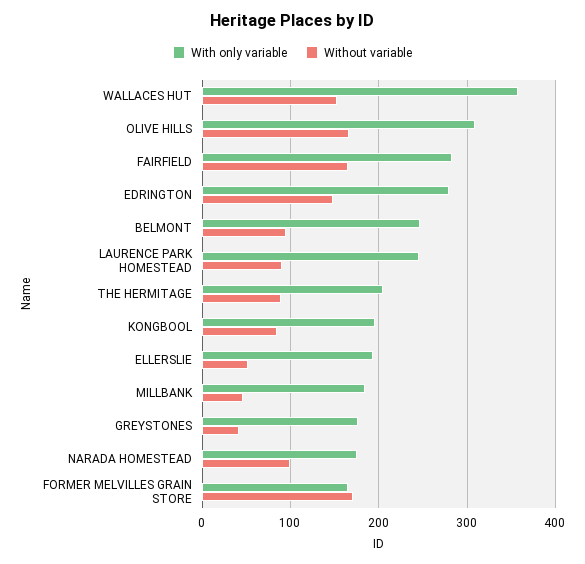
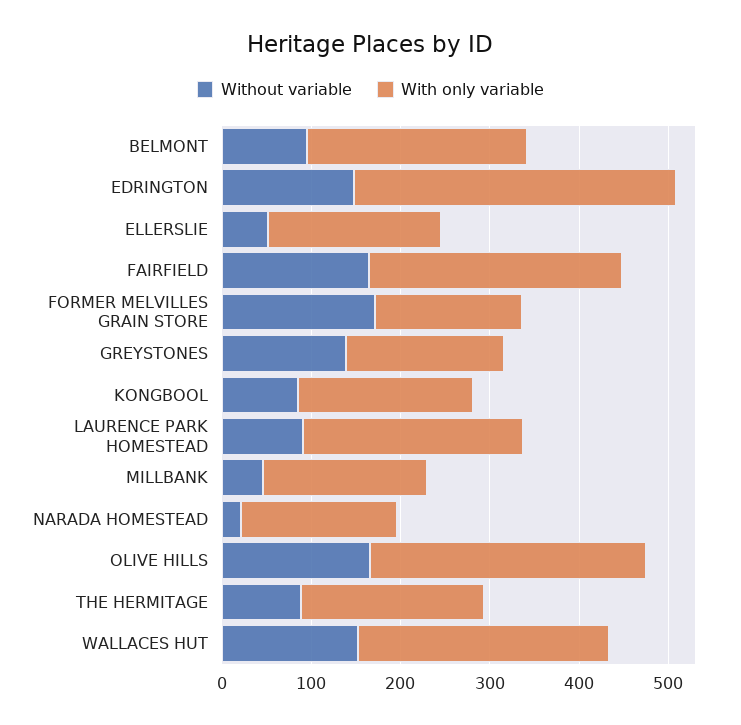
With only variable, WALLACES HUT: 360 -> 280
With only variable, EDRINGTON: 280 -> 360
Without variable, GREYSTONES: 40 -> 140
Without variable, NARADA HOMESTEAD: 100 -> 20

